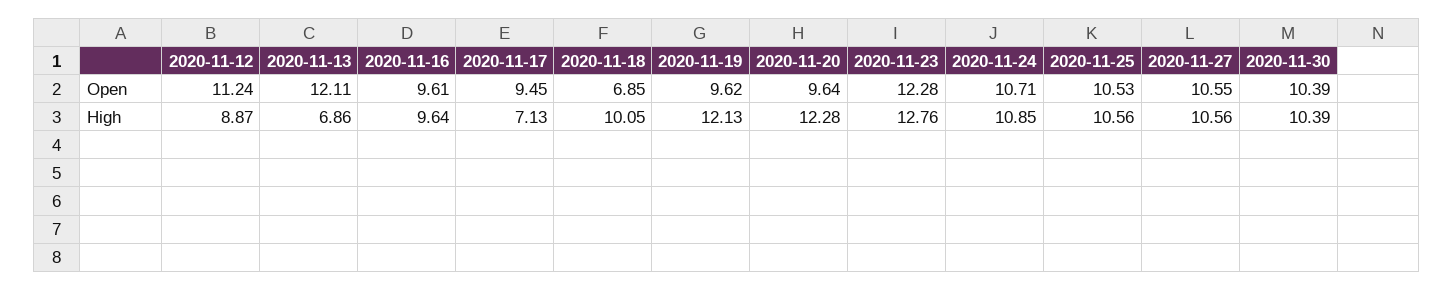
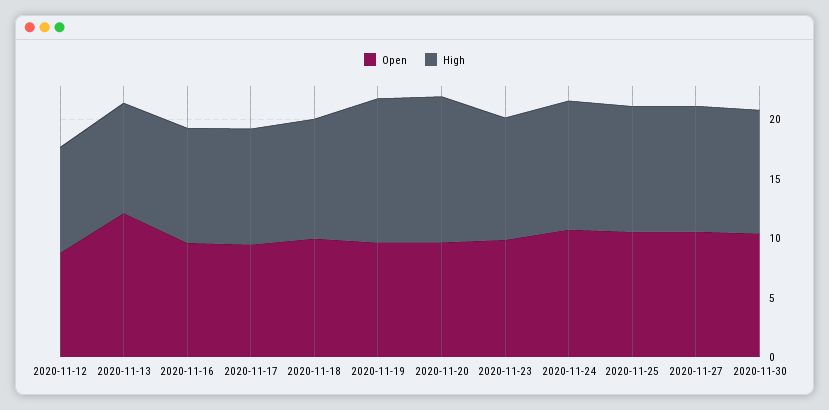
Open, 2020-11-12: 11.24 -> 9
Open, 2020-11-18: 6.85 -> 10
Open, 2020-11-23: 12.28 -> 10
High, 2020-11-13: 6.86 -> 9
High, 2020-11-17: 7.13 -> 10
High, 2020-11-23: 12.76 -> 10

